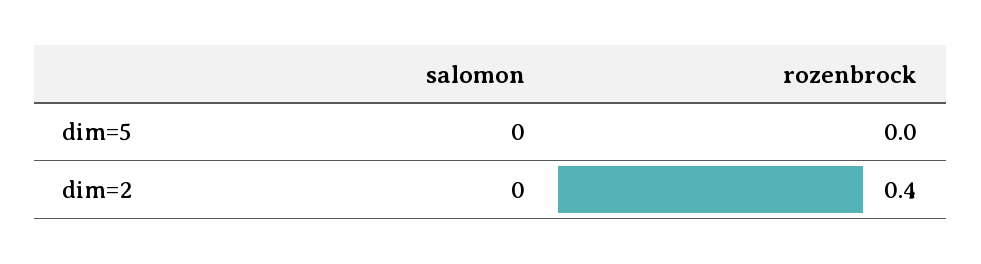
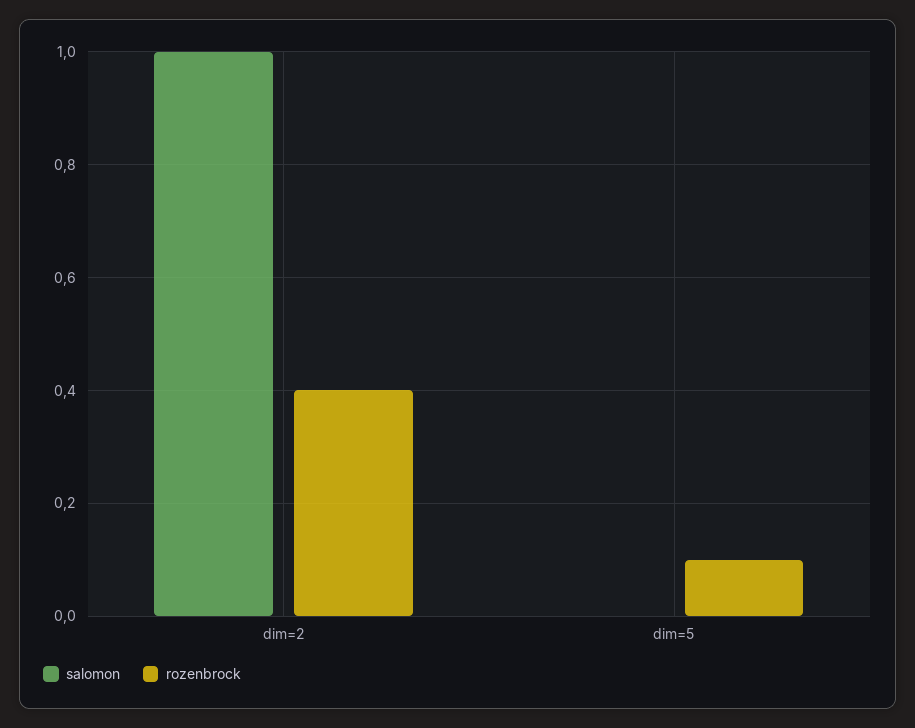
rozenbrock, dim=5: 0 -> 0.1
salomon, dim=2: 0 -> 1

